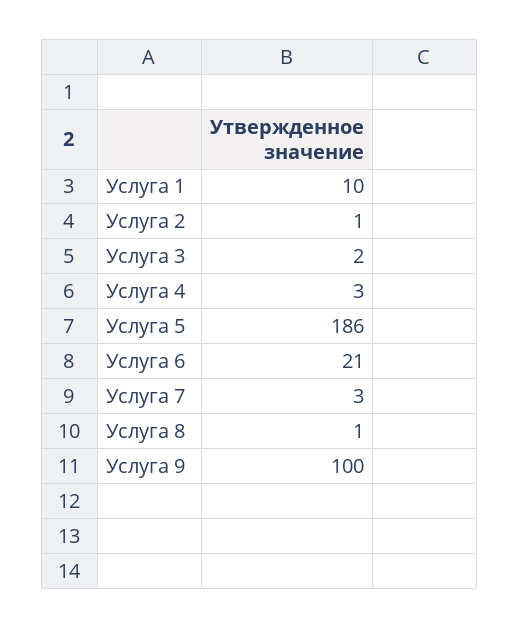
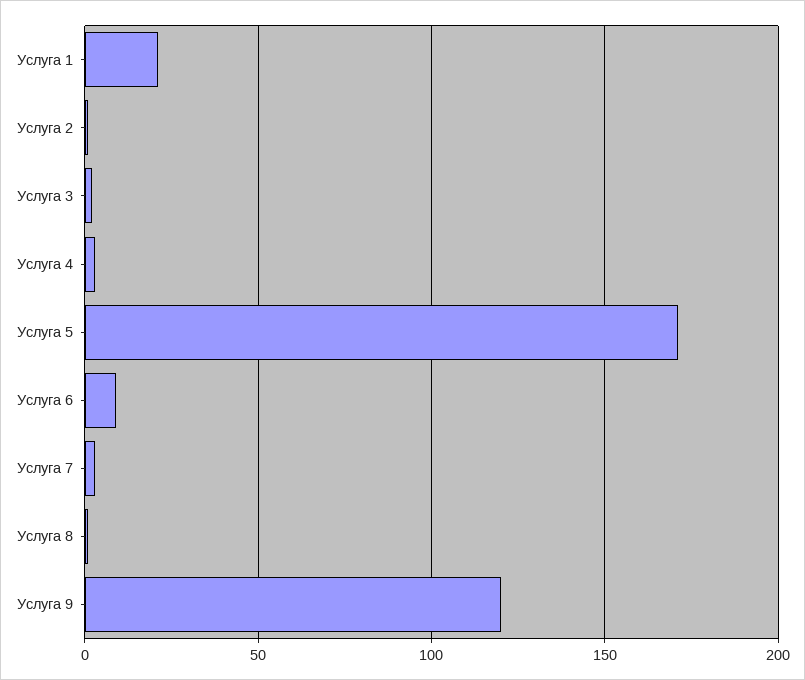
Услуга 1: 10 -> 20
Услуга 5: 186 -> 170
Услуга 6: 21 -> 10
Услуга 9: 100 -> 120

